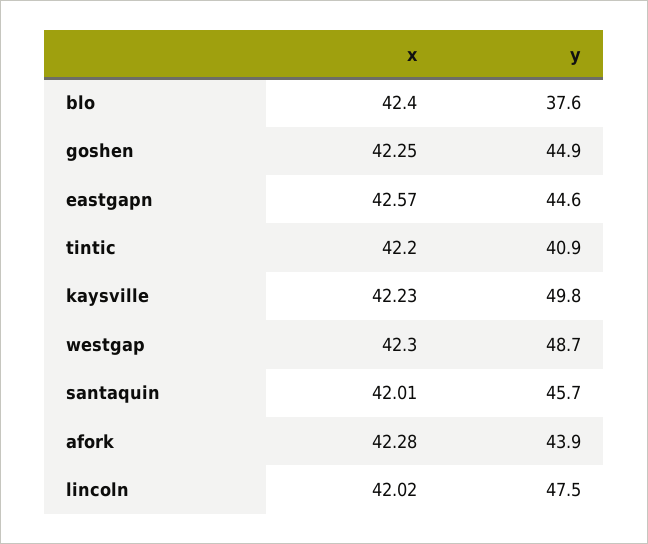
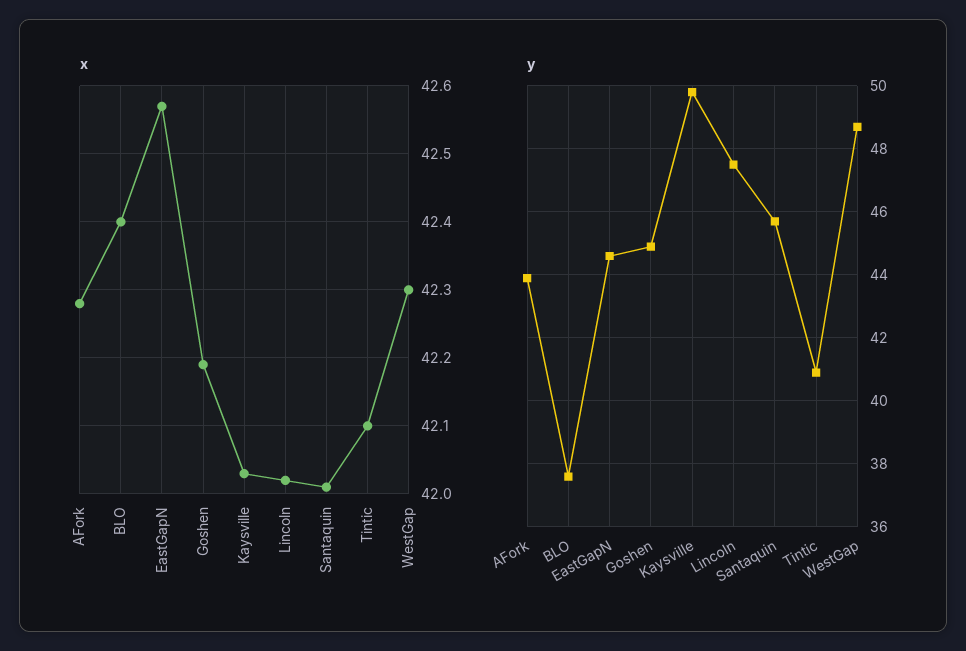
x, goshen: 42.25 -> 42.19
x, tintic: 42.2 -> 42.1
x, kaysville: 42.23 -> 42.03

